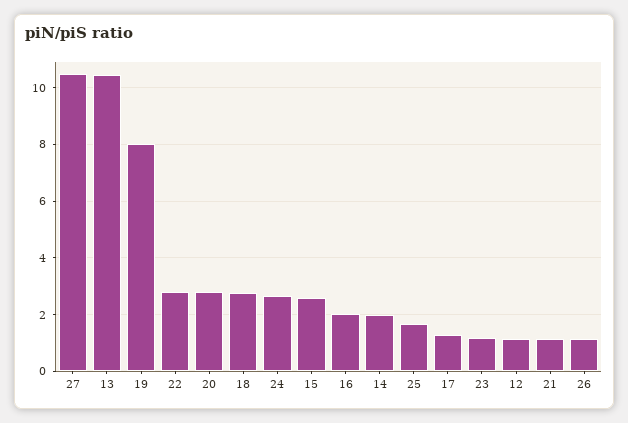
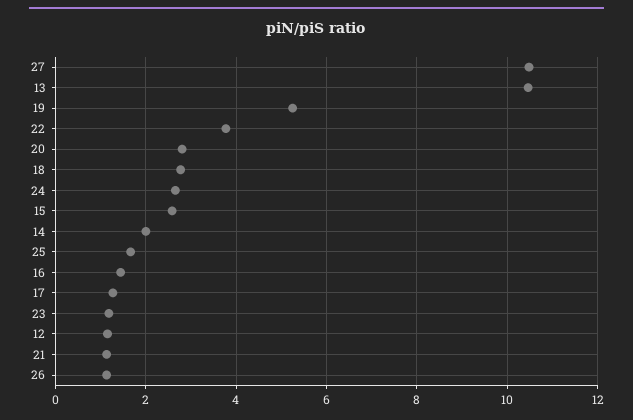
19: 8 -> 5.2
22: 2.75 -> 3.8
16: 2 -> 1.4

